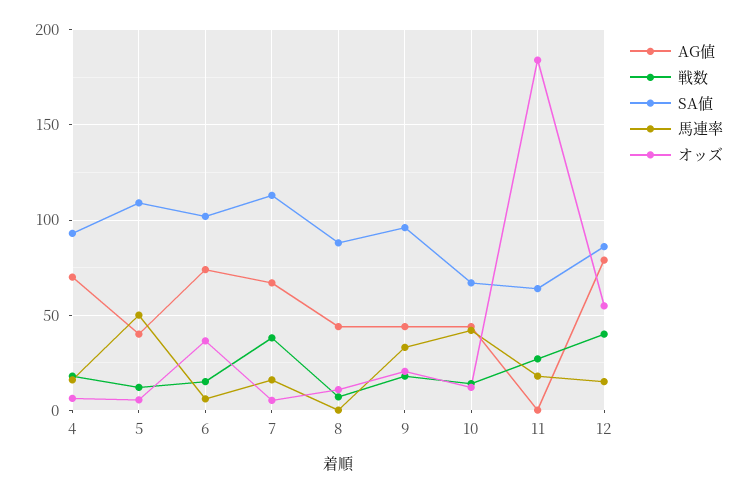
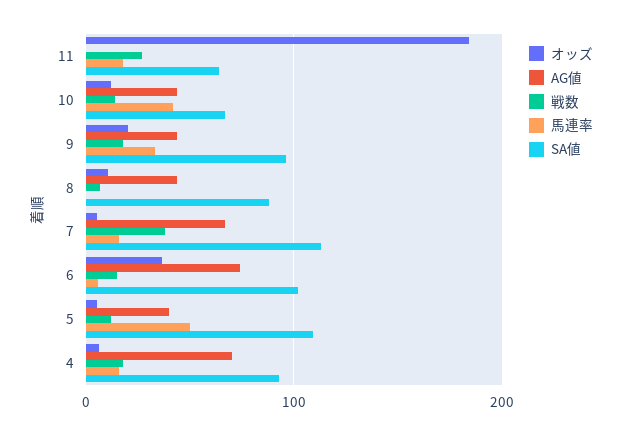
AG値, 12: 80 -> none
戦数, 12: 40 -> none
SA値, 12: 85 -> none
馬連率, 12: 15 -> none
オッズ, 12: 55 -> none

